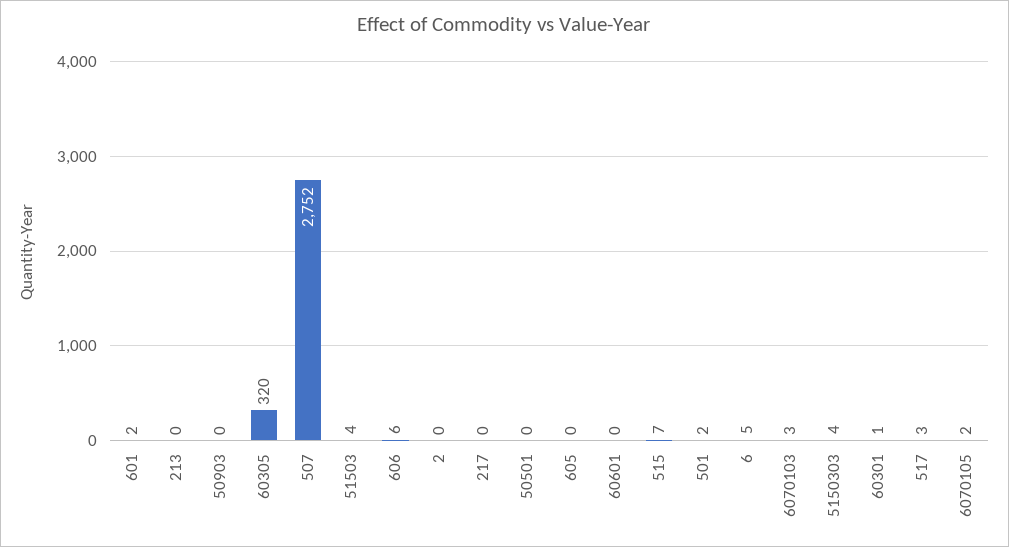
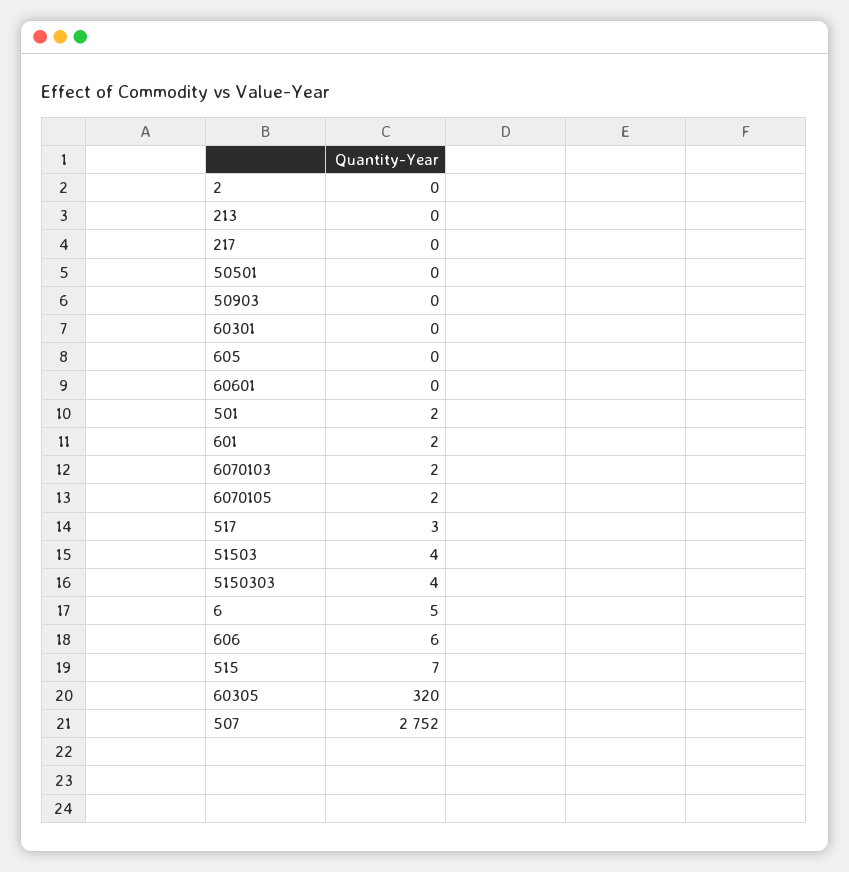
6070103: 3 -> 2
60301: 1 -> 0

